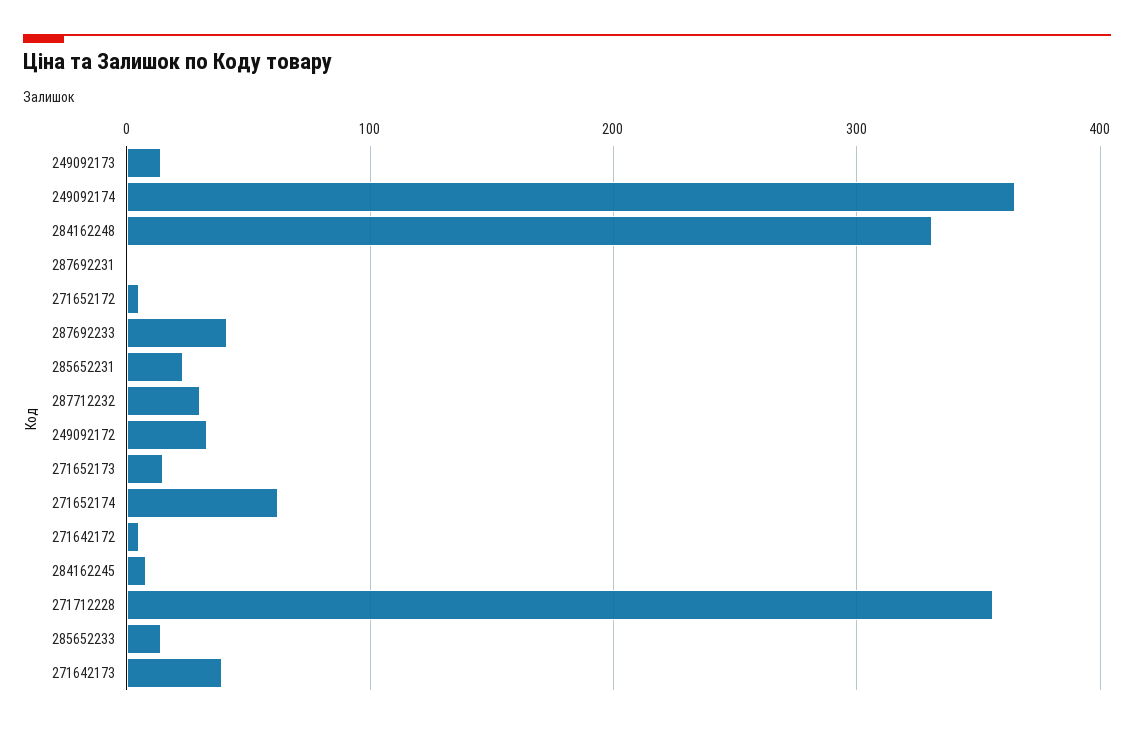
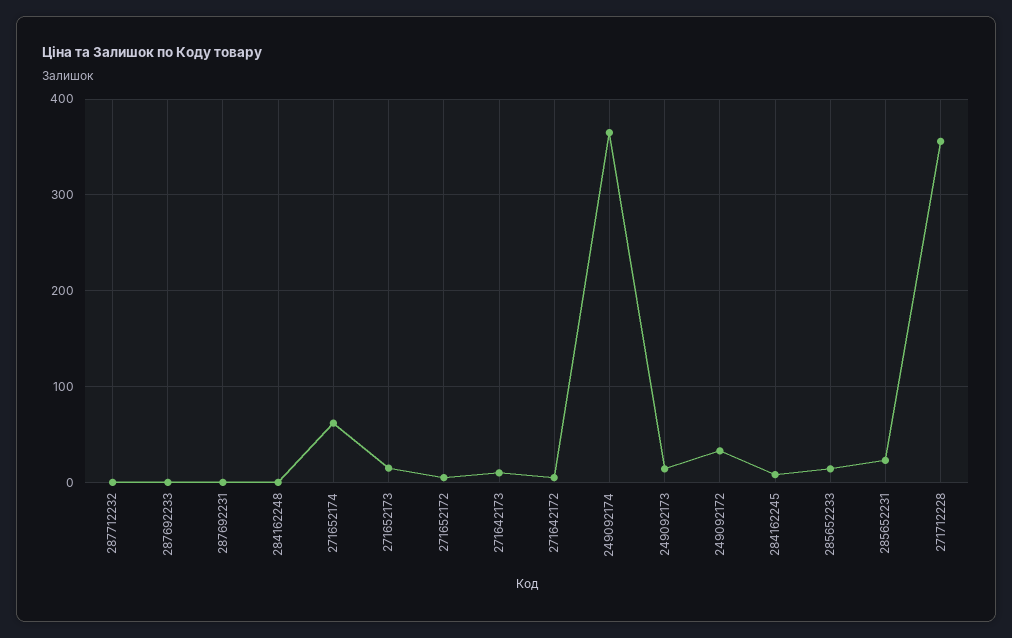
284162248: 330 -> 0
287692233: 40 -> 0
287712232: 30 -> 0
271642173: 40 -> 10

